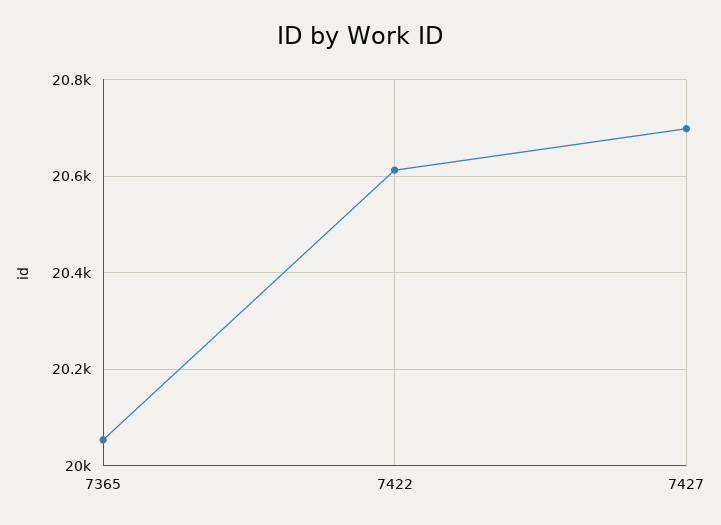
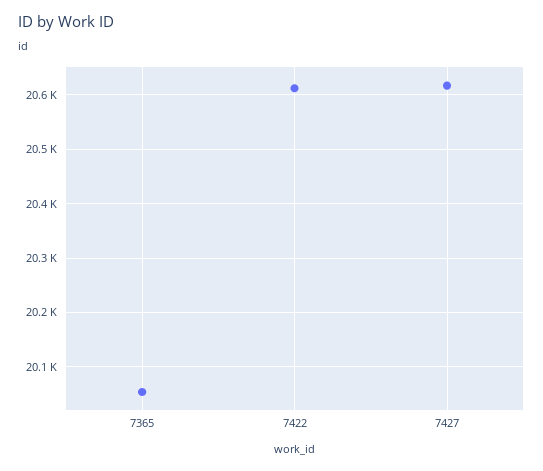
7427: 20700 -> 20620

